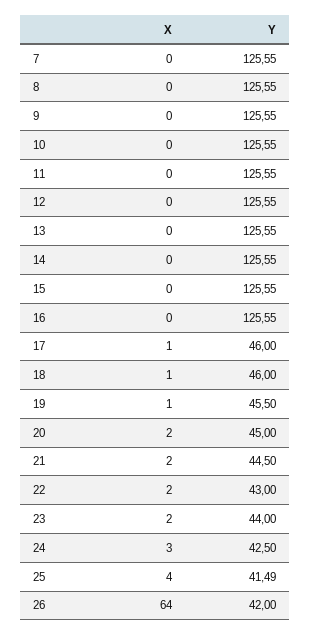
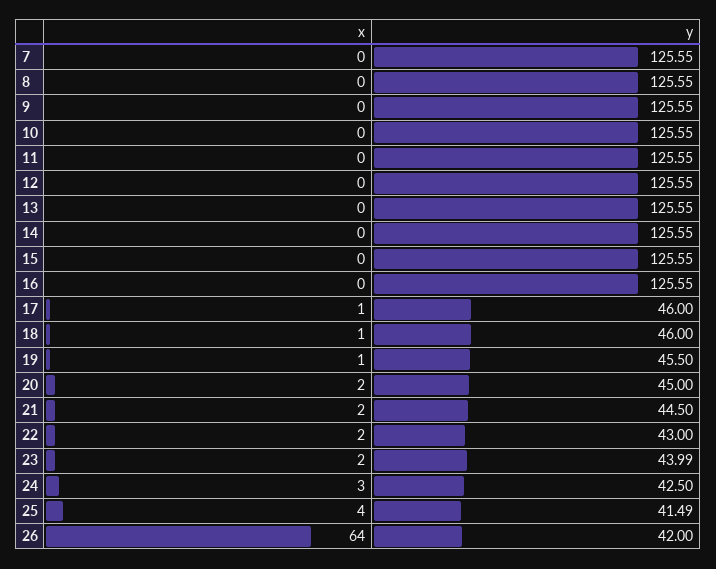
Y, 23: 44 -> 43.99

